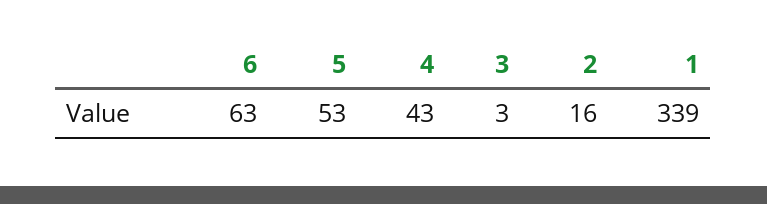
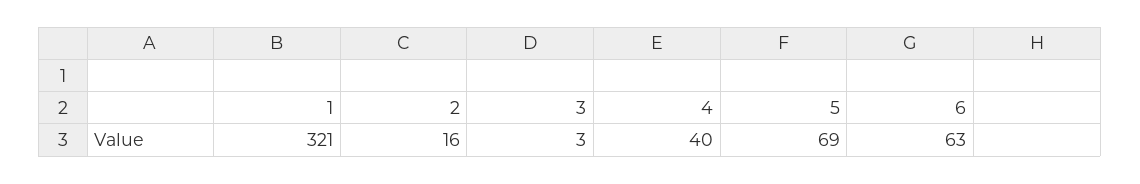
5: 53 -> 69
4: 43 -> 40
1: 339 -> 321

